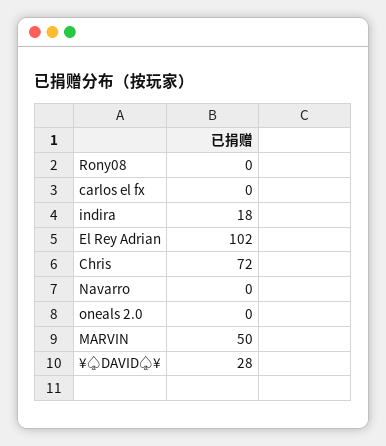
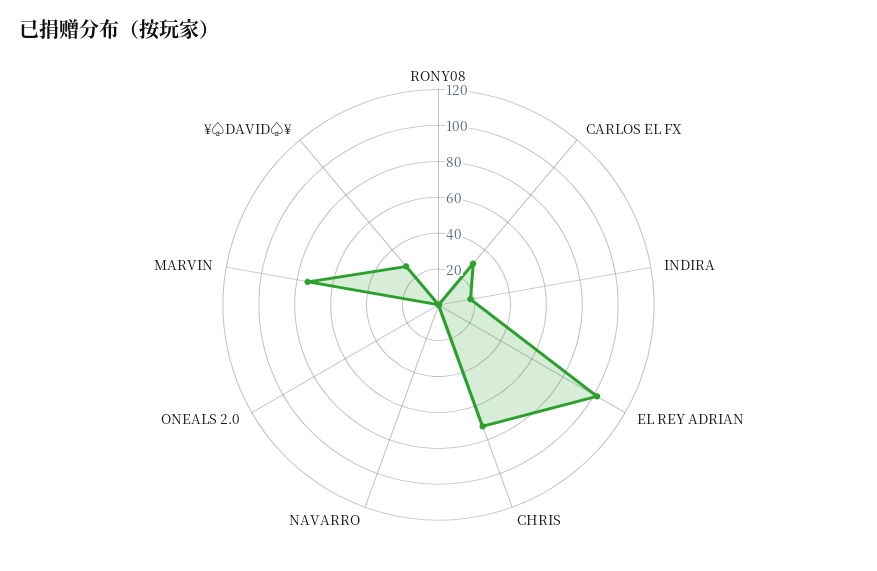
carlos el fx: 0 -> 30
MARVIN: 50 -> 75

